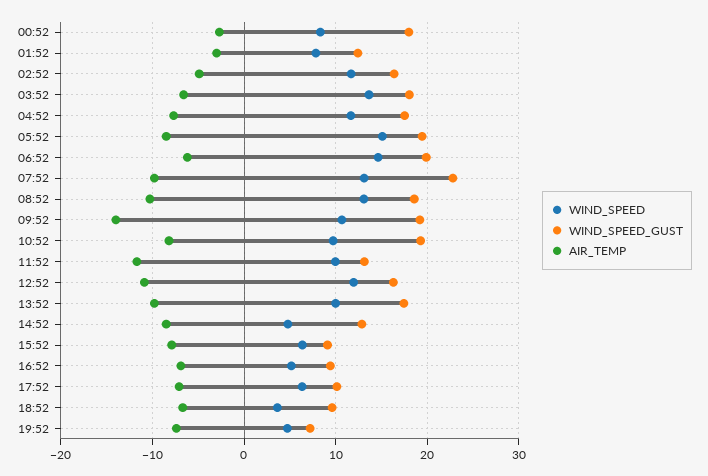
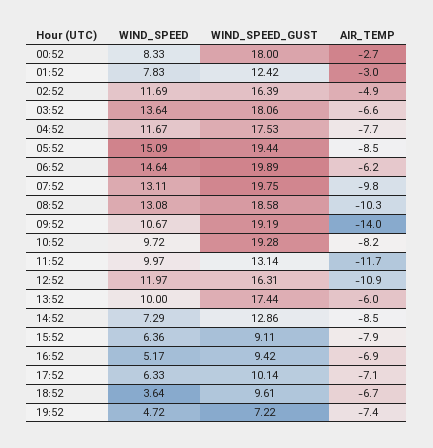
WIND_SPEED_GUST, 07:52: 23 -> 19.75
AIR_TEMP, 13:52: -10 -> -6
WIND_SPEED, 14:52: 5 -> 7.29

